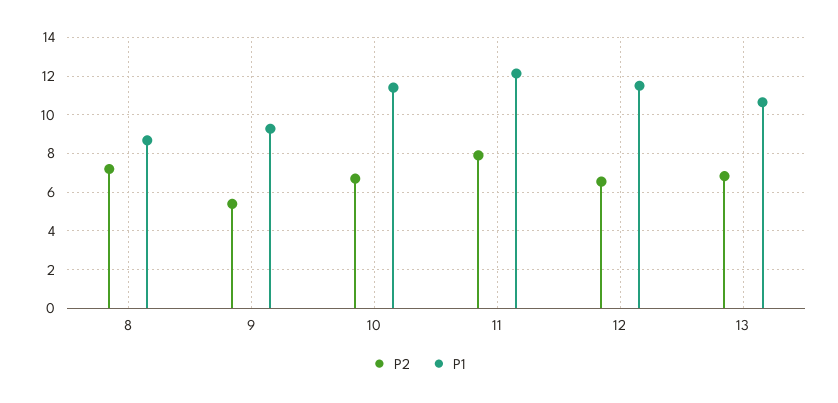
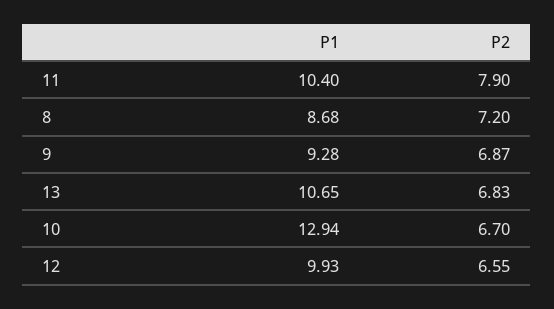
P2, 9: 5.5 -> 6.87
P1, 10: 11.5 -> 12.94
P1, 11: 12 -> 10.4
P1, 12: 11.5 -> 9.93

